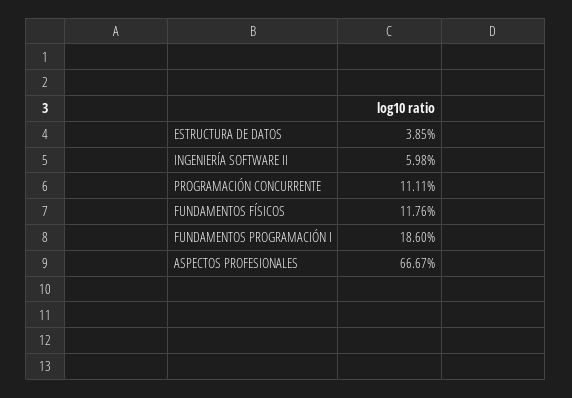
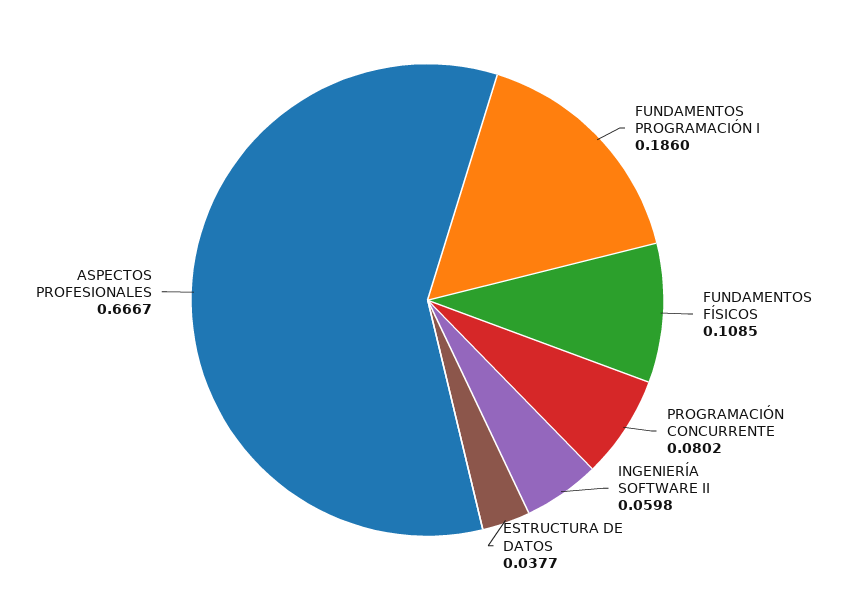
ESTRUCTURA DE DATOS: 0.0385 -> 0.0377
PROGRAMACIÓN CONCURRENTE: 0.1111 -> 0.0802
FUNDAMENTOS FÍSICOS: 0.1176 -> 0.1085

